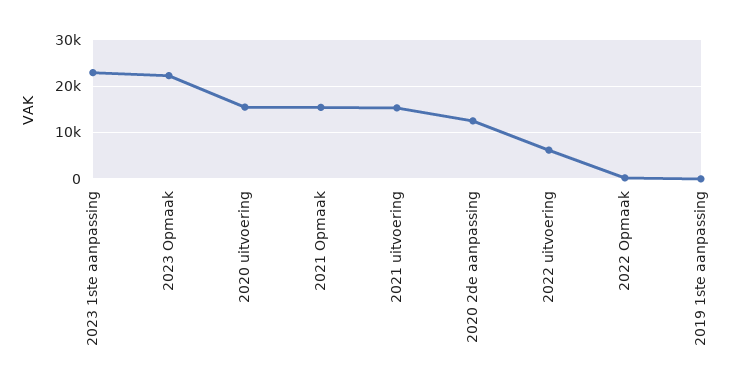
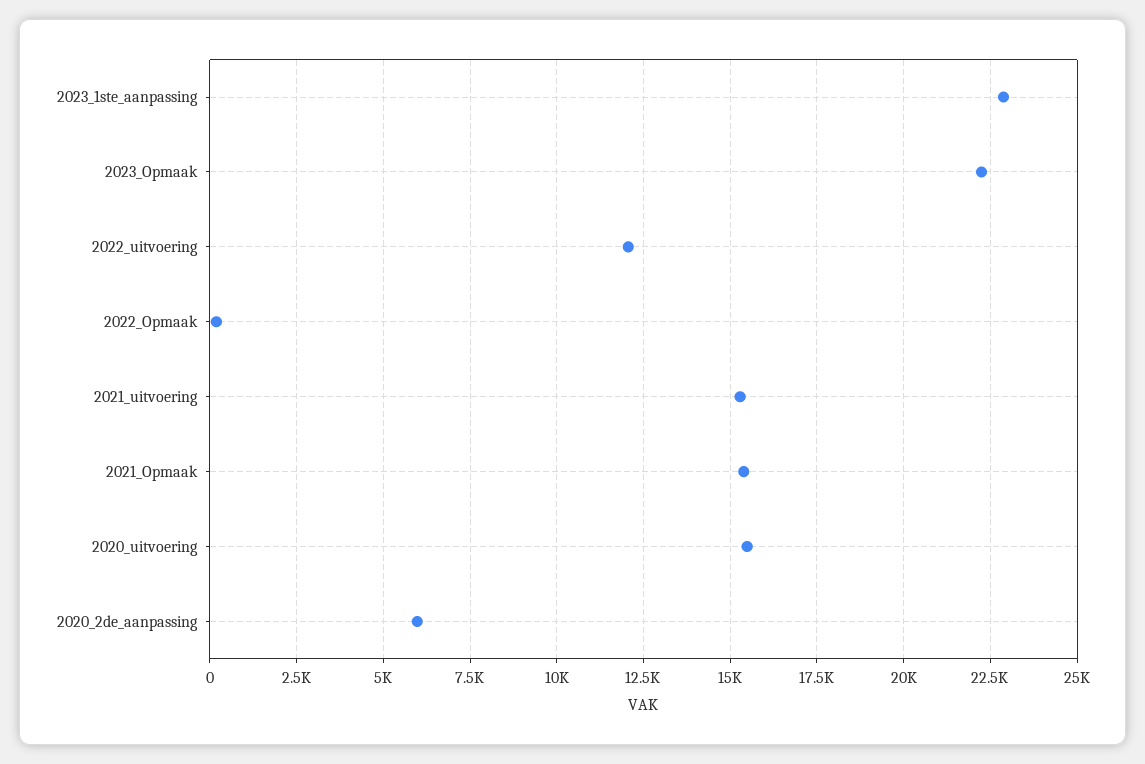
2020 2de aanpassing: 12000 -> 6000
2022 uitvoering: 6000 -> 12000
2019 1ste aanpassing: 0 -> none

